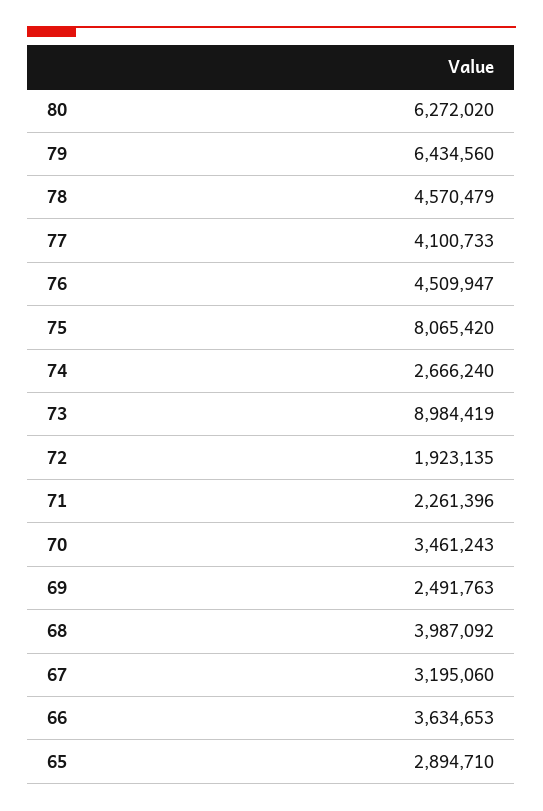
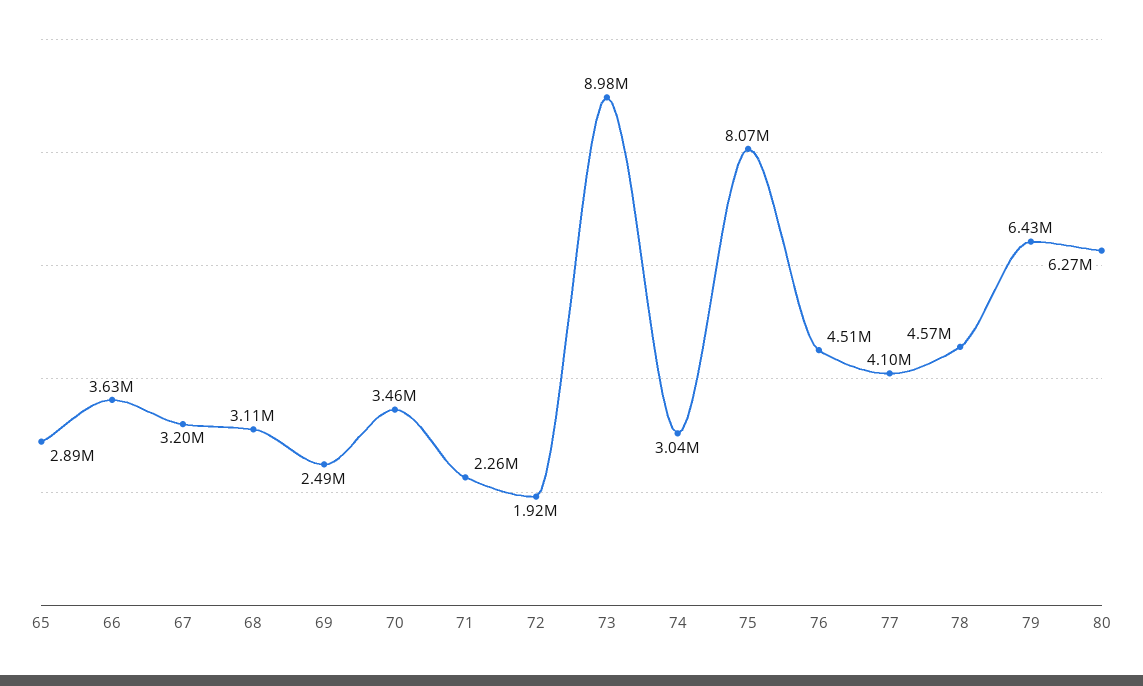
74: 2666240 -> 3040000
68: 3987092 -> 3110000

